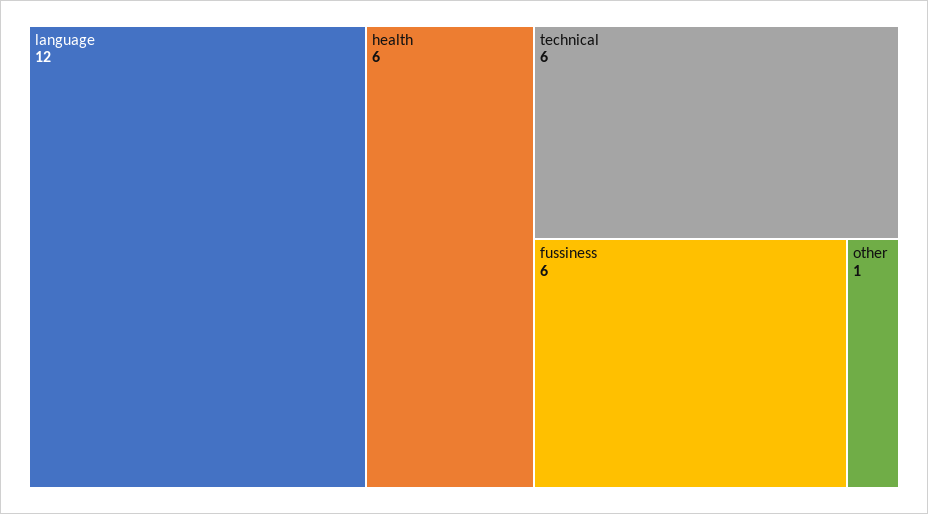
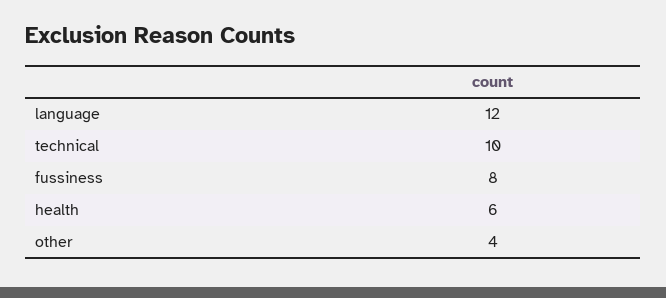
technical: 6 -> 10
fussiness: 6 -> 8
other: 1 -> 4

